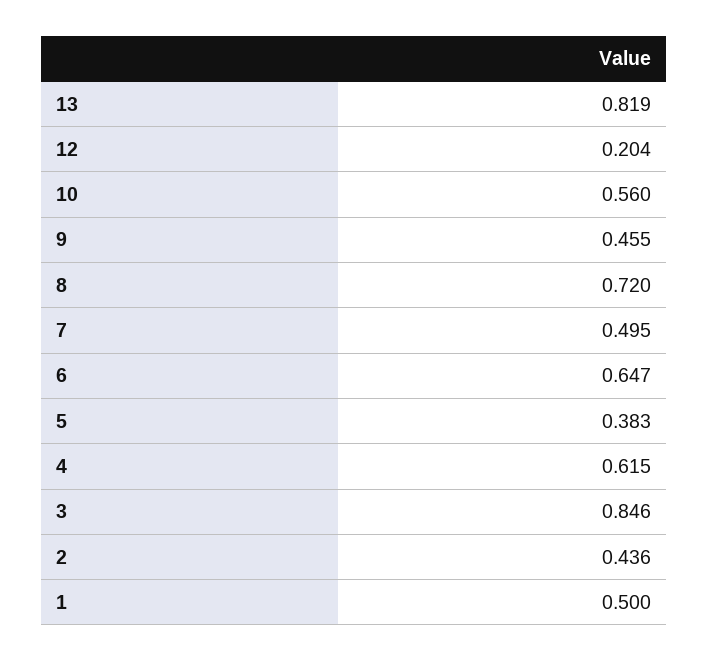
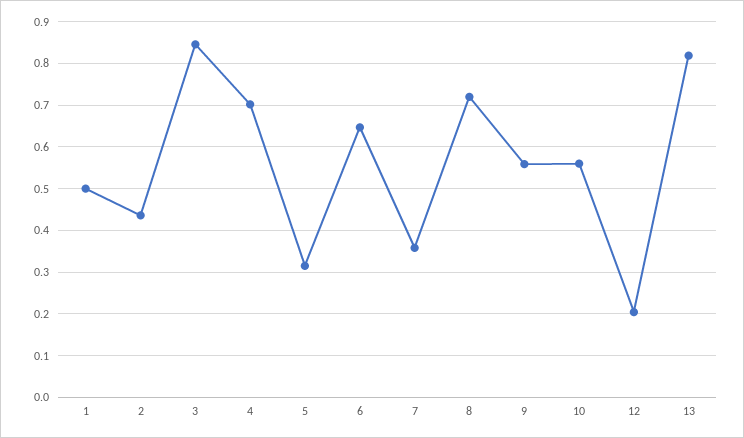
9: 0.455 -> 0.56
7: 0.495 -> 0.36
5: 0.383 -> 0.32
4: 0.615 -> 0.7

